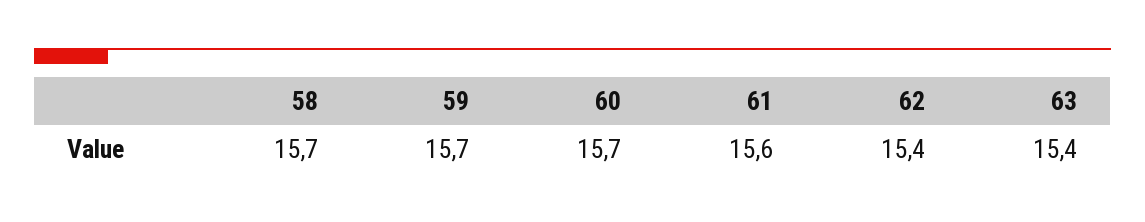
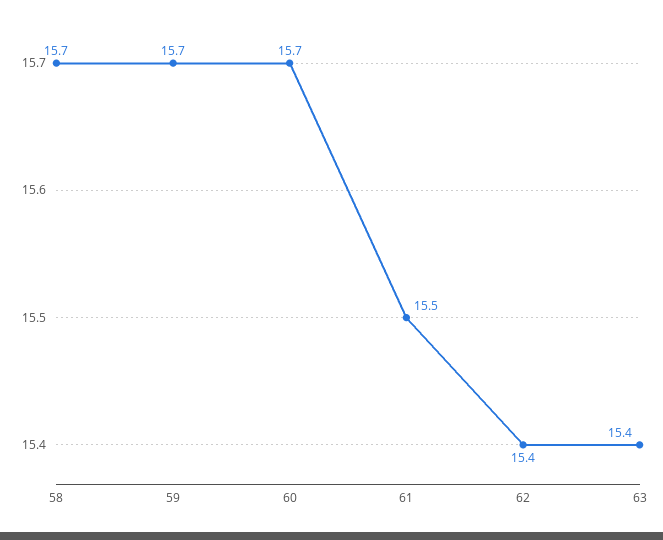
61: 15.6 -> 15.5

